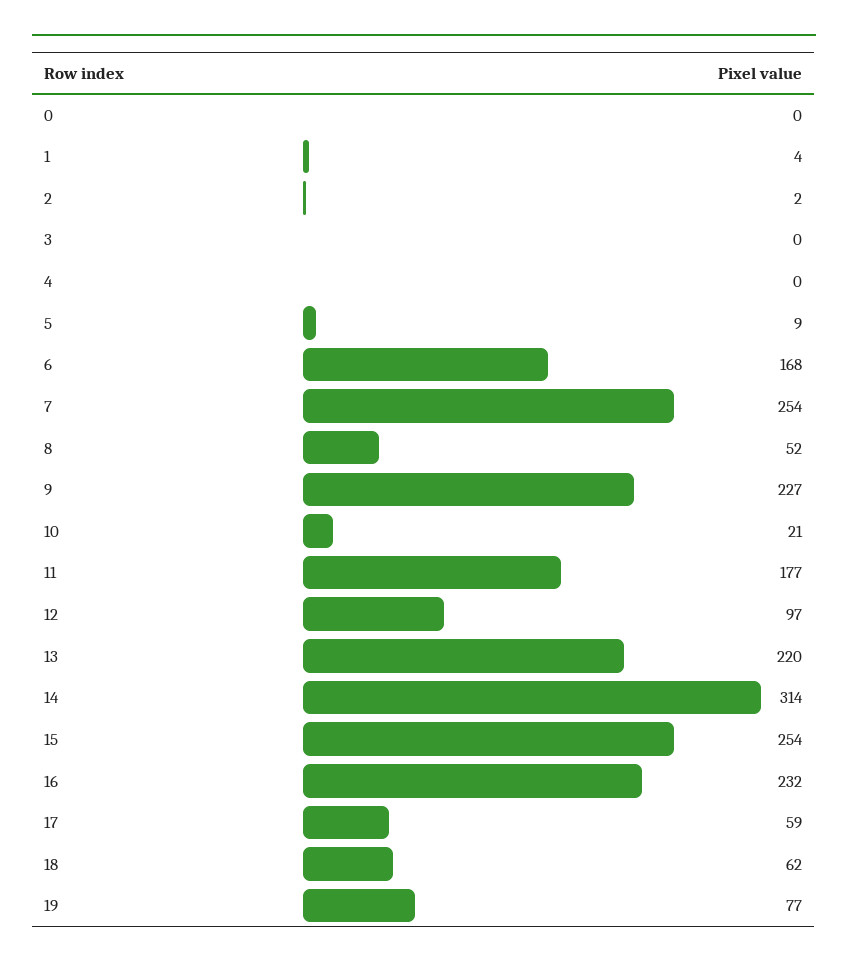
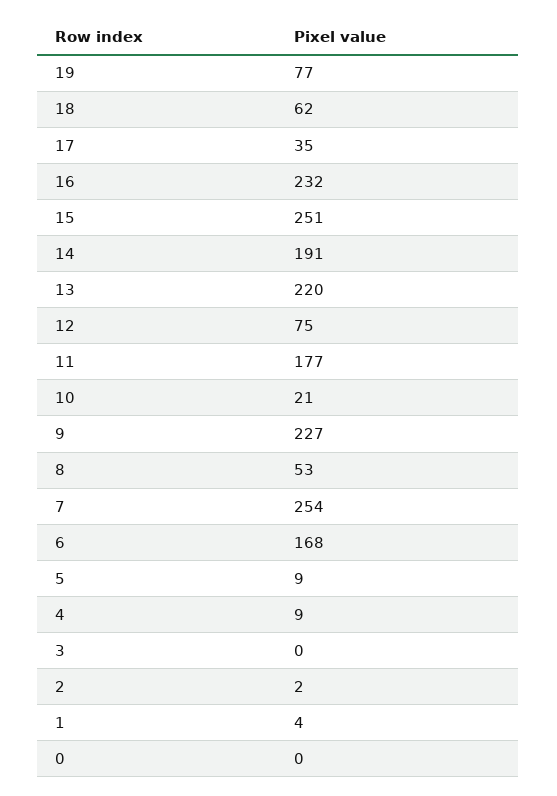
4: 0 -> 9
8: 52 -> 53
12: 97 -> 75
14: 314 -> 191
15: 254 -> 251
17: 59 -> 35

